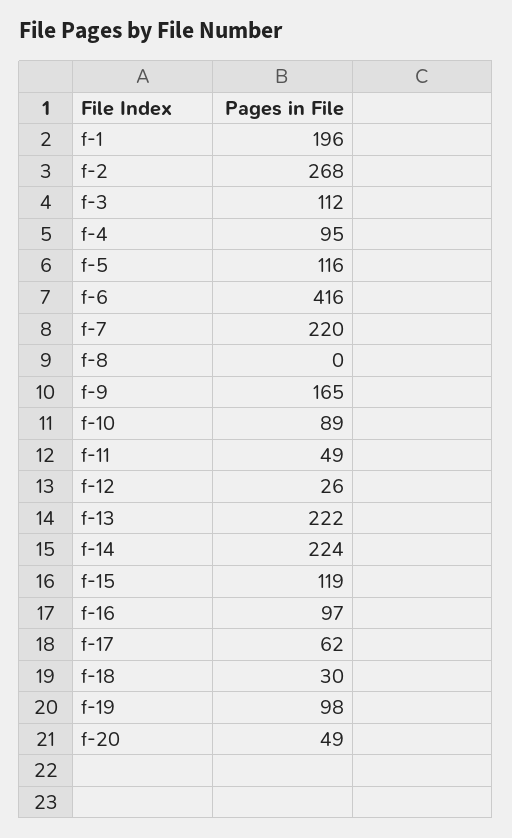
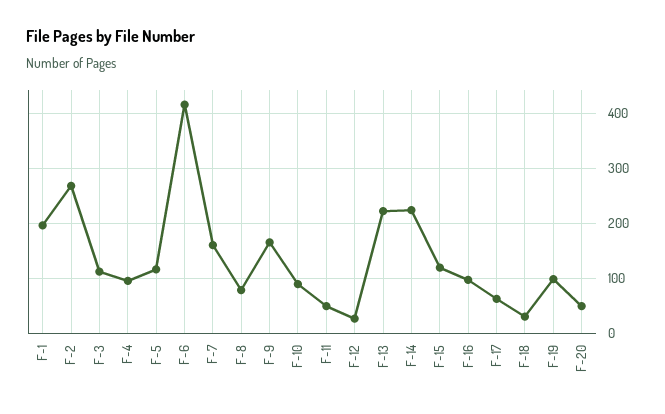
f-7: 220 -> 160
f-8: 0 -> 80

